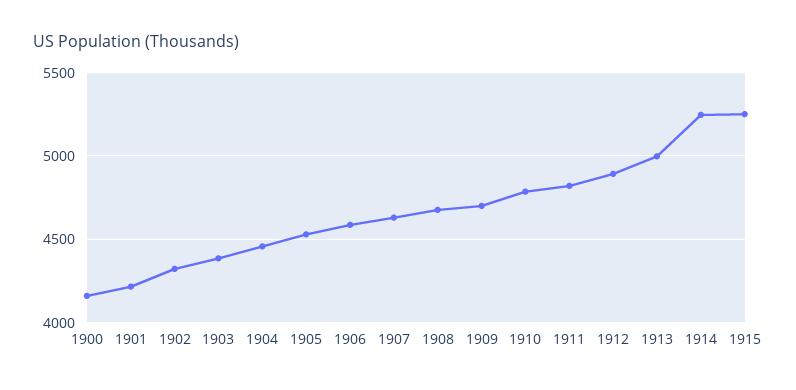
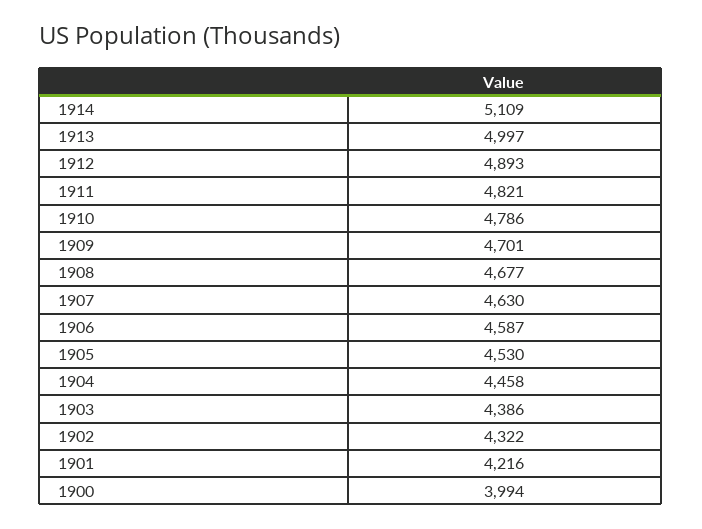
1900: 4150 -> 3994
1914: 5250 -> 5109
1915: 5250 -> none

